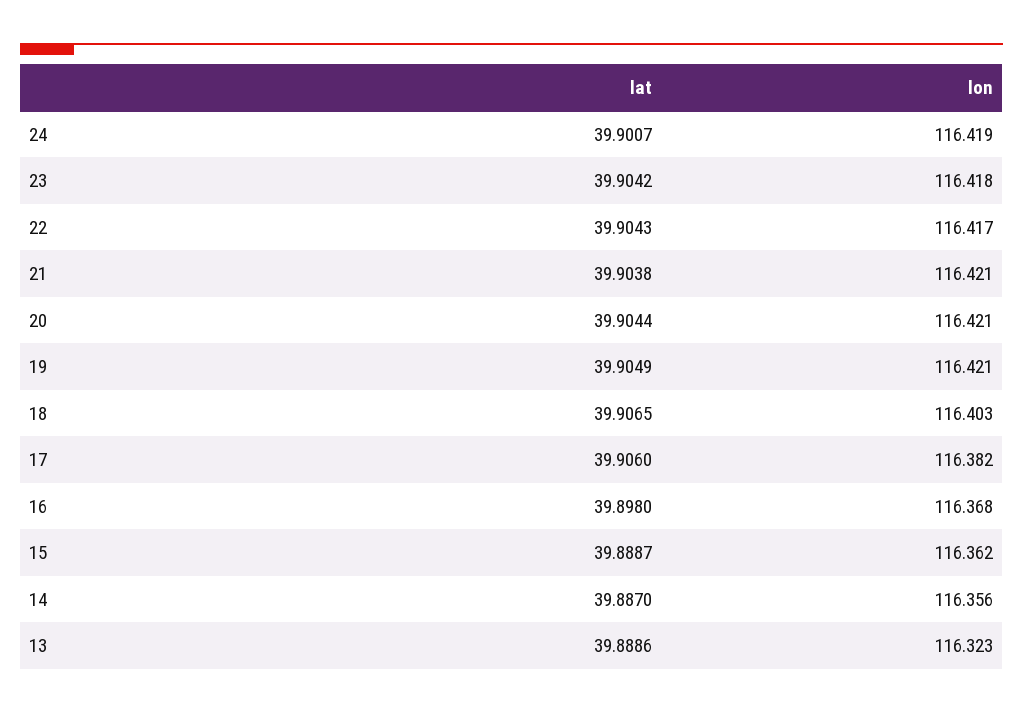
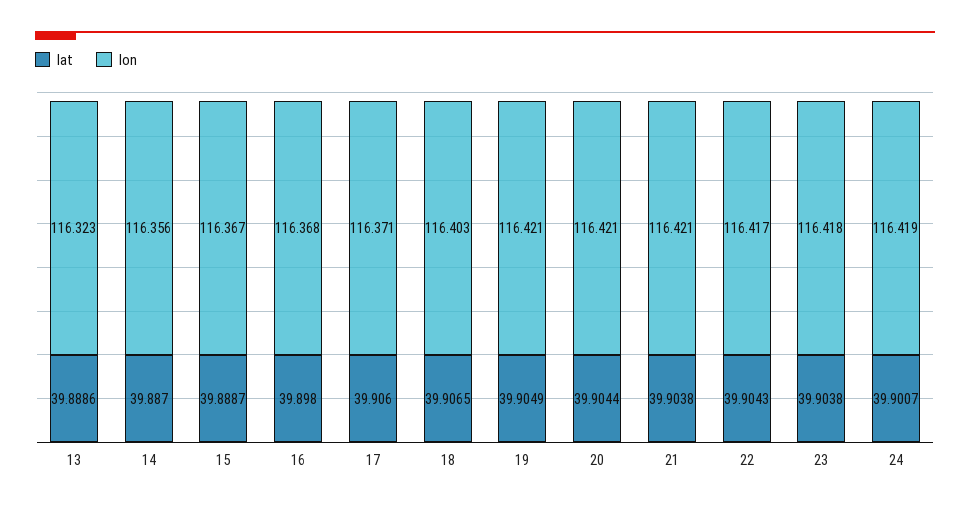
lat, 23: 39.9042 -> 39.9038
lon, 17: 116.382 -> 116.371
lon, 15: 116.362 -> 116.367

